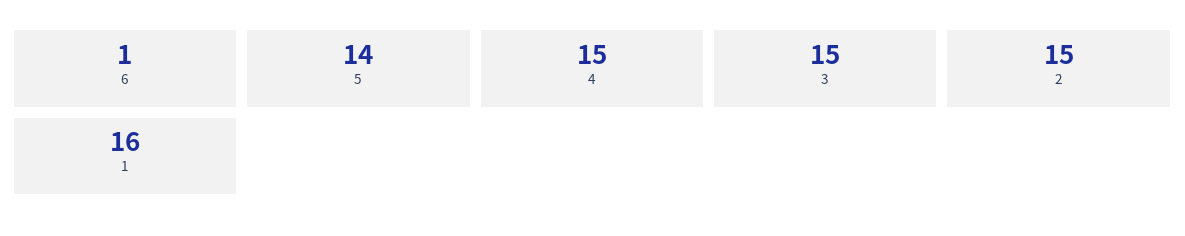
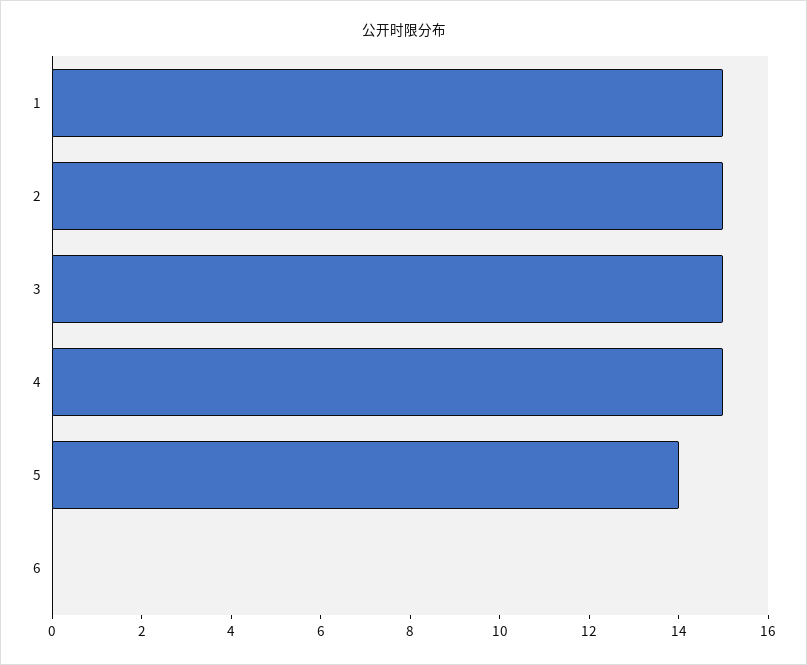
6: 1 -> 0
1: 16 -> 15

